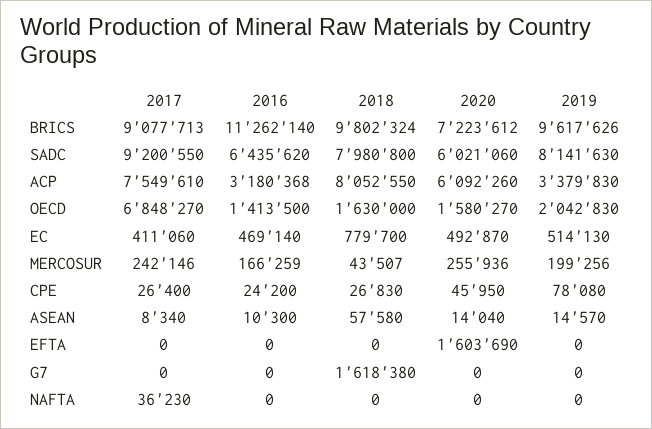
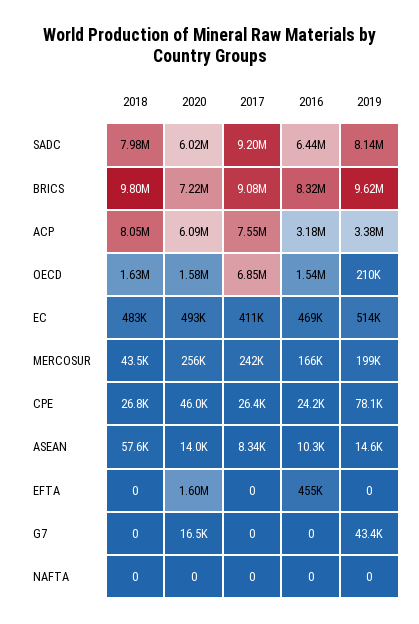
2016, BRICS: 11262140 -> 8320000
2016, OECD: 1413500 -> 1540000
2019, OECD: 2042830 -> 210000
2018, EC: 779700 -> 483000
2016, EFTA: 0 -> 455000
2018, G7: 1618380 -> 0
2020, G7: 0 -> 16500
2019, G7: 0 -> 43400
2017, NAFTA: 36230 -> 0

